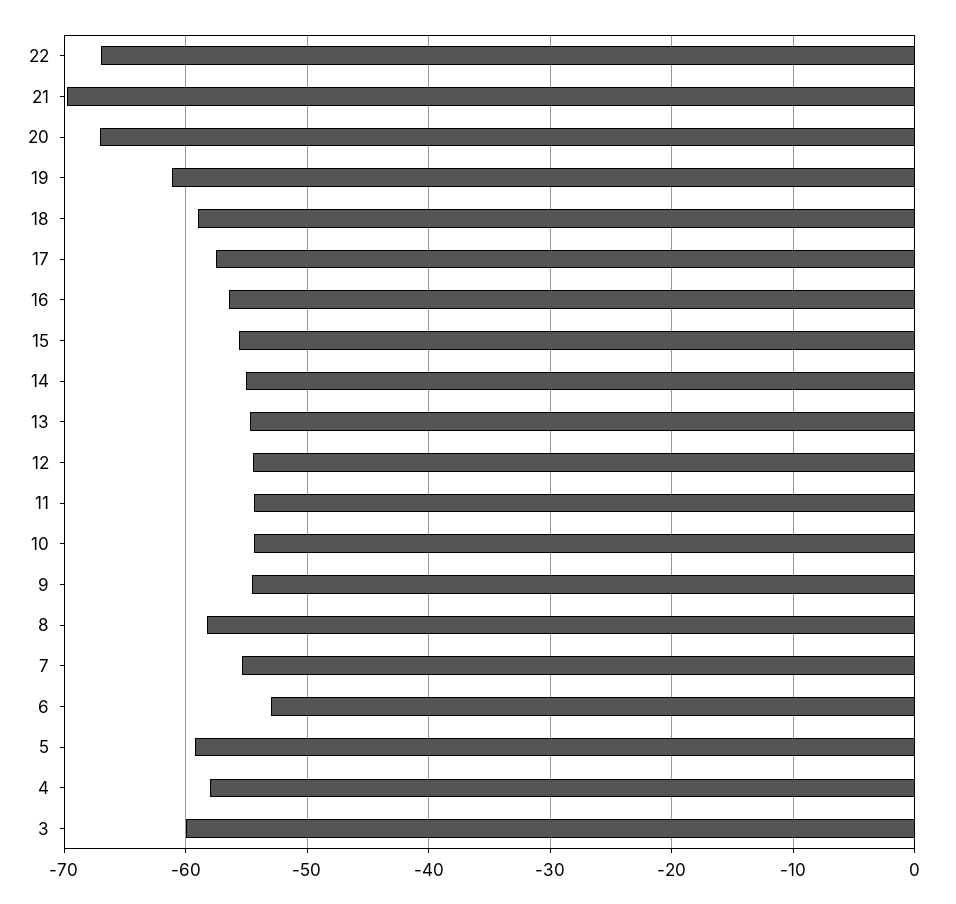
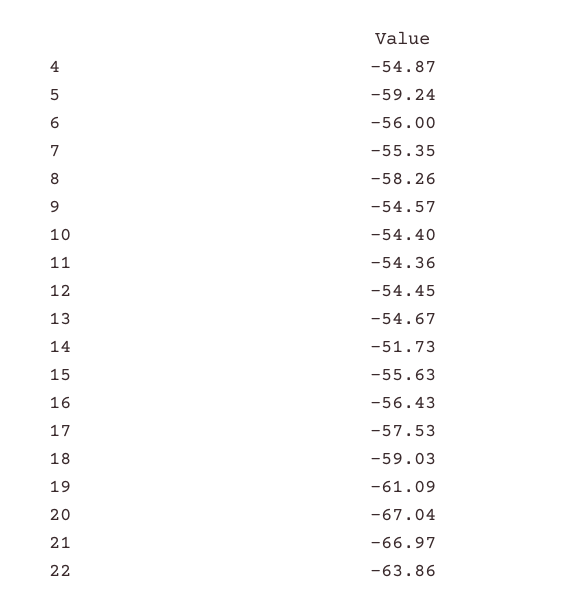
22: -67 -> -63.86
21: -70 -> -66.97
14: -55 -> -51.73
6: -53 -> -56
4: -58 -> -54.87
3: -60 -> none

